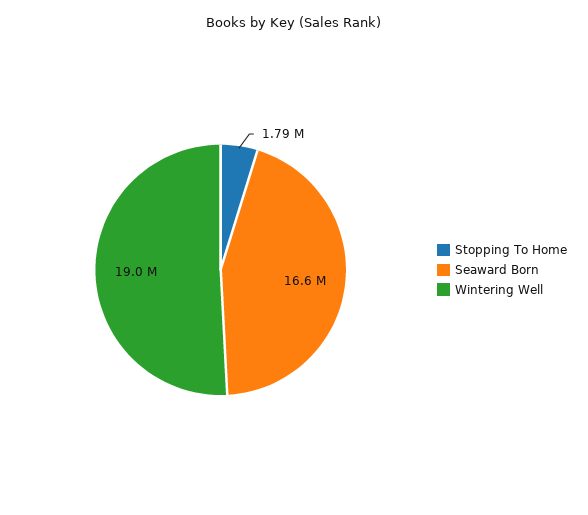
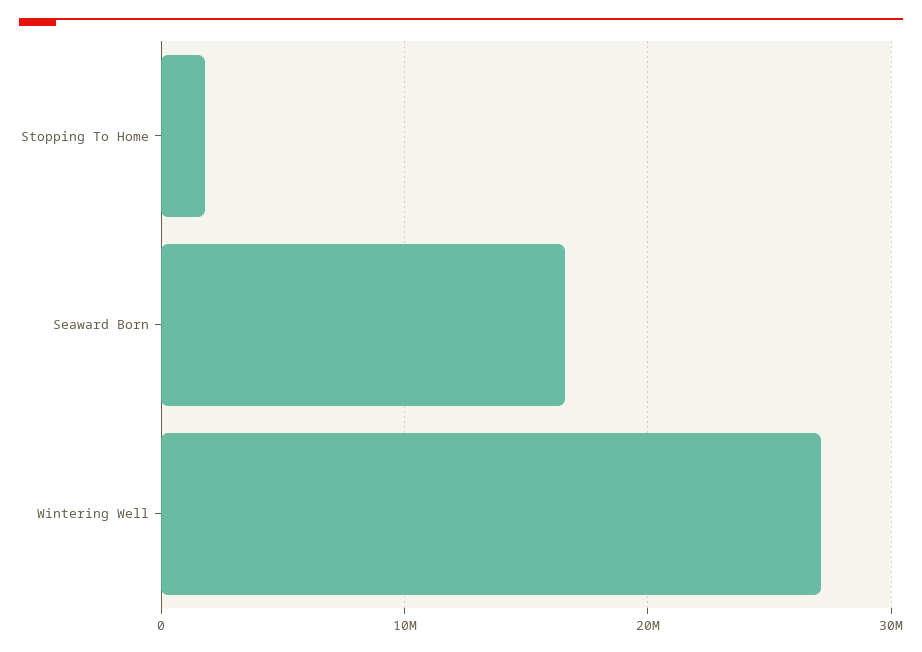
Wintering Well: 19000000 -> 27000000

